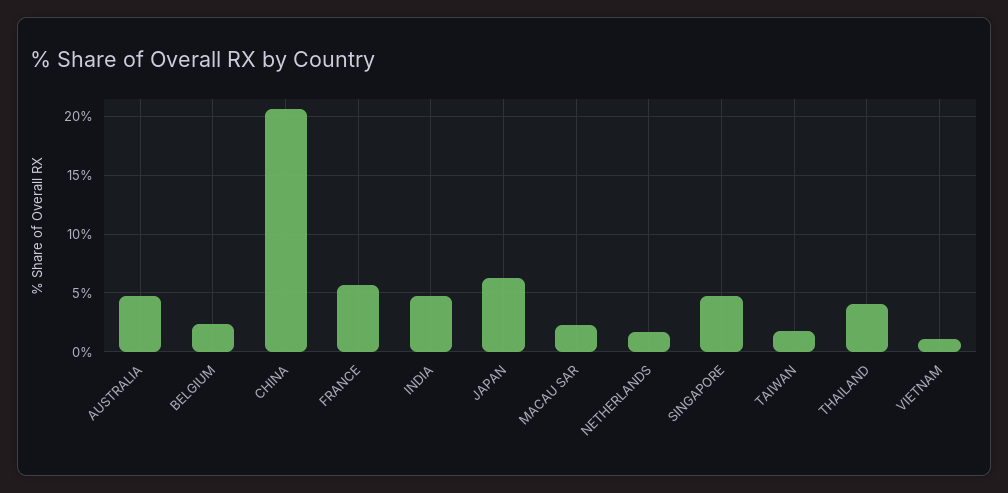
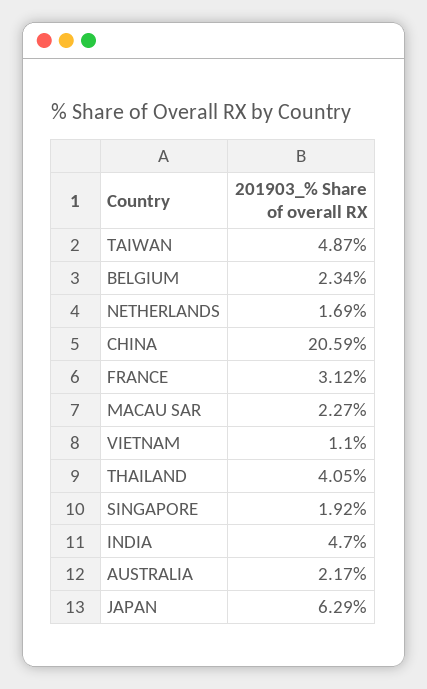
AUSTRALIA: 5 -> 2.17
FRANCE: 6 -> 3.12
SINGAPORE: 5 -> 1.92
TAIWAN: 2 -> 4.87

